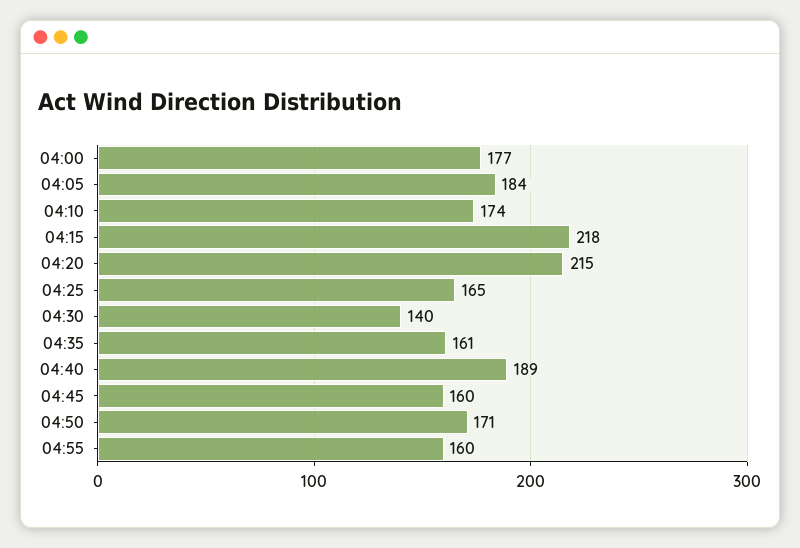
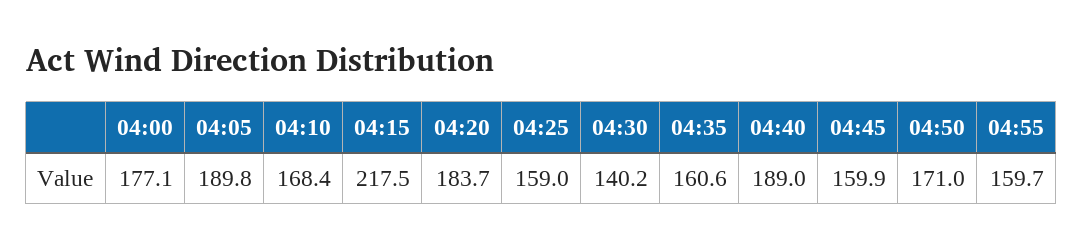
04:05: 184 -> 189.8
04:10: 174 -> 168.4
04:20: 215 -> 183.7
04:25: 165 -> 159

